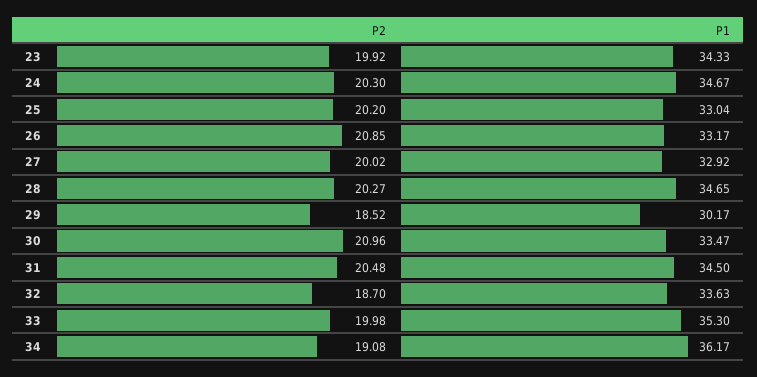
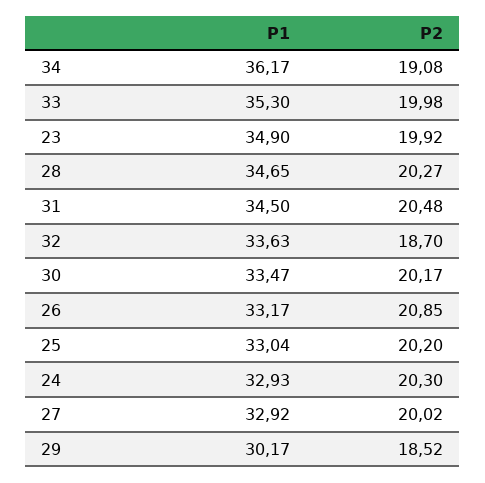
P1, 23: 34.33 -> 34.9
P1, 24: 34.67 -> 32.93
P2, 30: 20.96 -> 20.17

